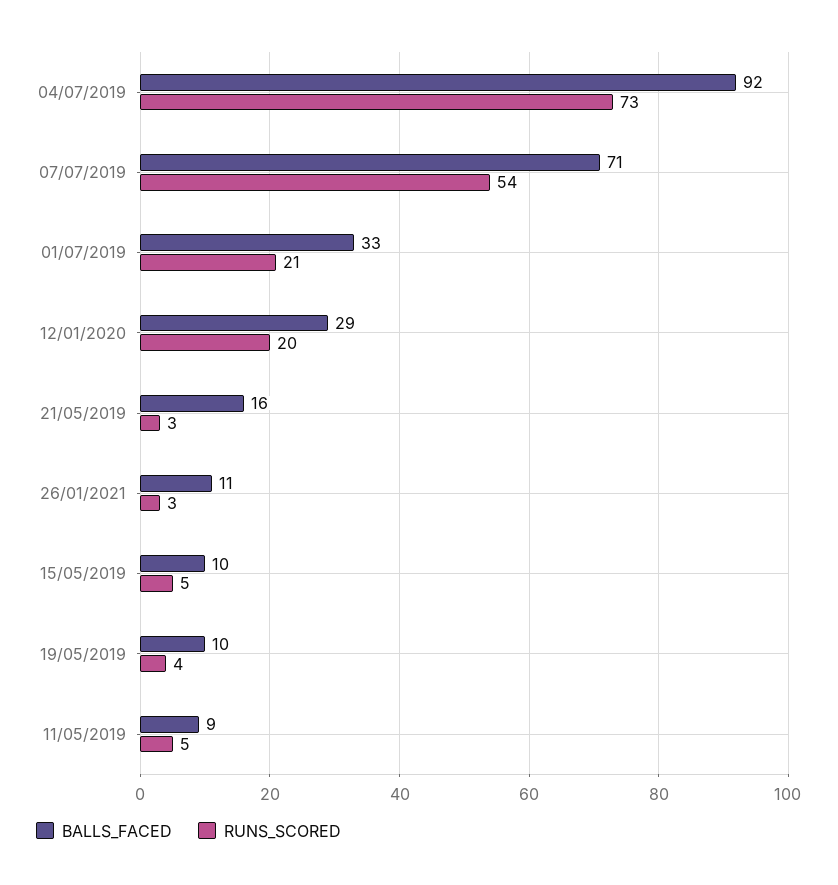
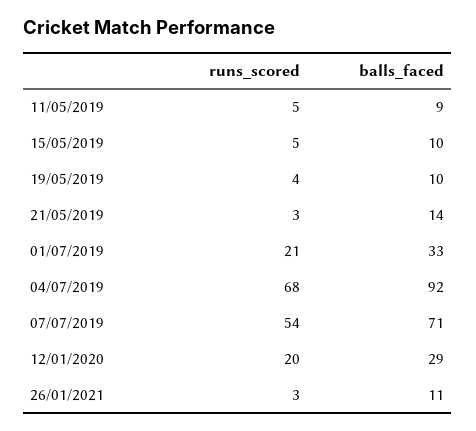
RUNS_SCORED, 04/07/2019: 73 -> 68
BALLS_FACED, 21/05/2019: 16 -> 14

